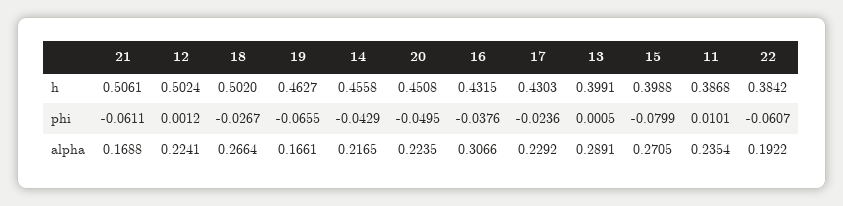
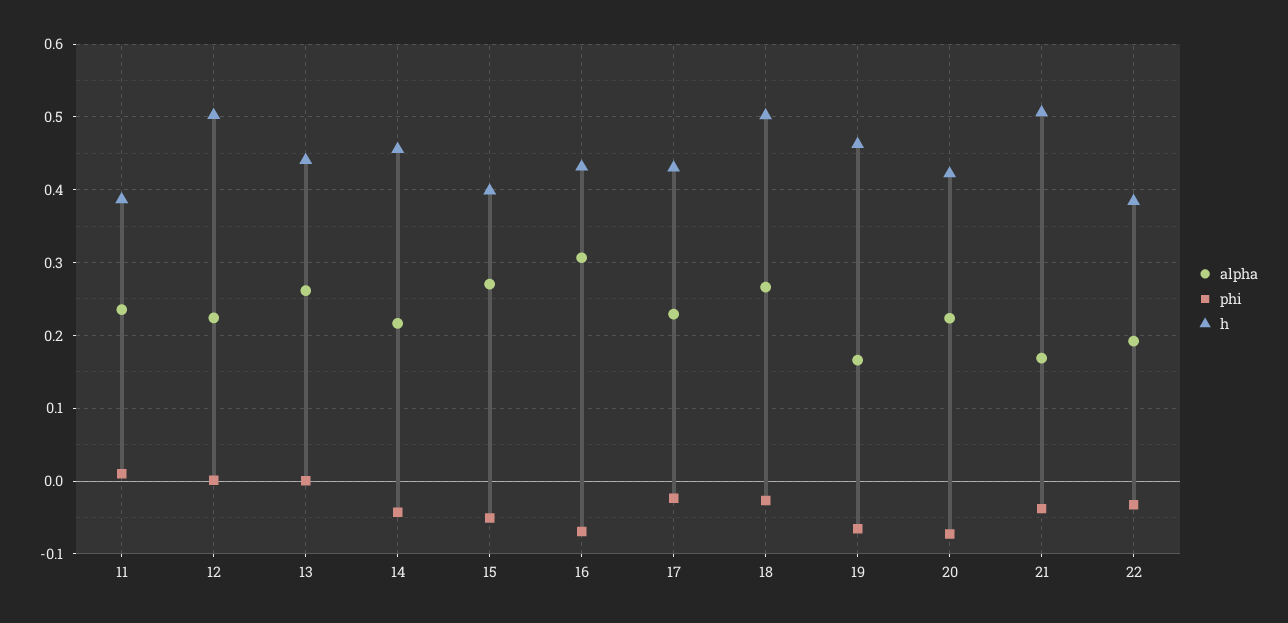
h, 20: 0.4508 -> 0.42
h, 13: 0.3991 -> 0.44
phi, 21: -0.0611 -> -0.04
phi, 20: -0.0495 -> -0.07
phi, 16: -0.0376 -> -0.07
phi, 15: -0.0799 -> -0.05
phi, 22: -0.0607 -> -0.03
alpha, 13: 0.2891 -> 0.26

